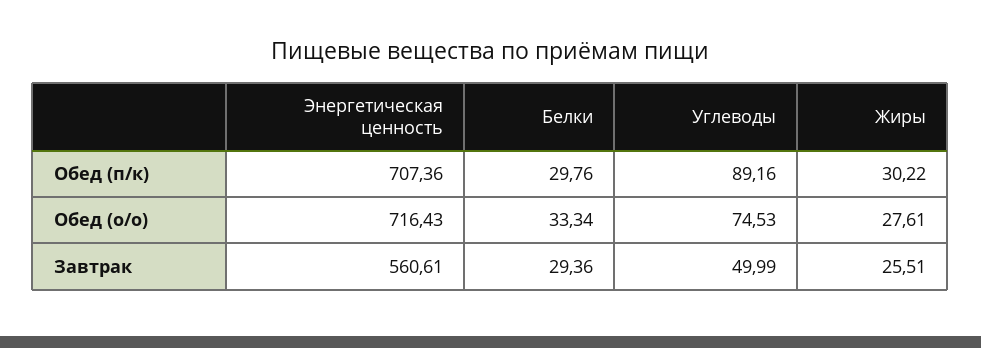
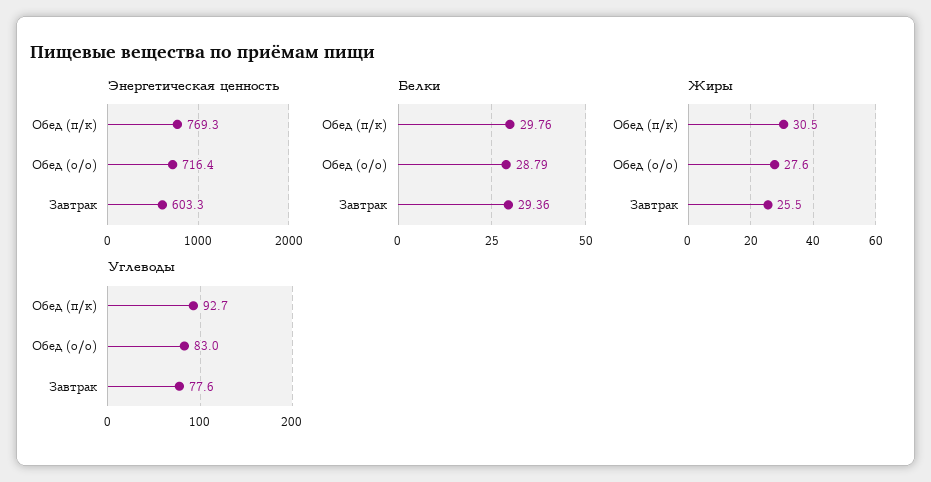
Энергетическая ценность, Обед (п/к): 707.36 -> 769.3
Углеводы, Обед (п/к): 89.16 -> 92.7
Жиры, Обед (п/к): 30.22 -> 30.5
Белки, Обед (о/о): 33.34 -> 28.79
Углеводы, Обед (о/о): 74.53 -> 83
Энергетическая ценность, Завтрак: 560.61 -> 603.3
Углеводы, Завтрак: 49.99 -> 77.6

